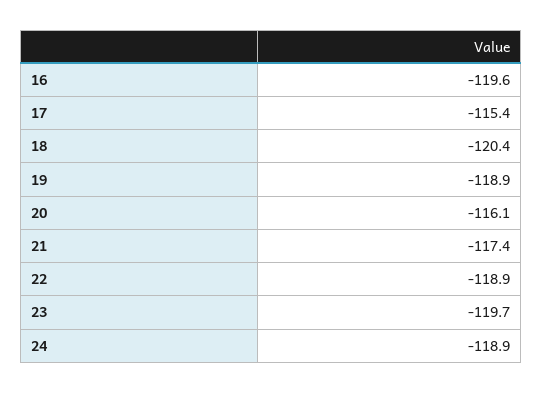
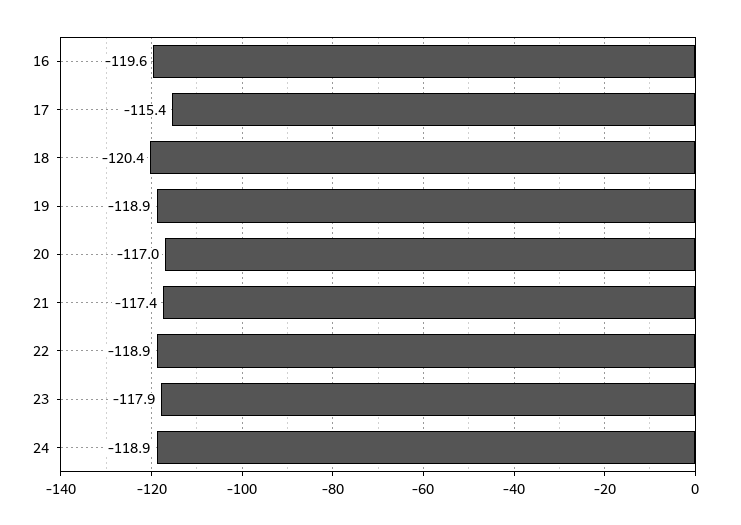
20: -116.1 -> -117
23: -119.7 -> -117.9

